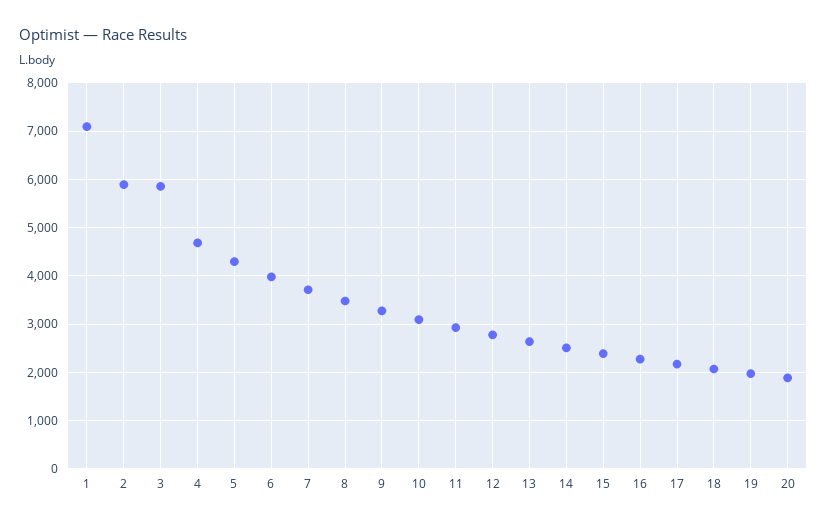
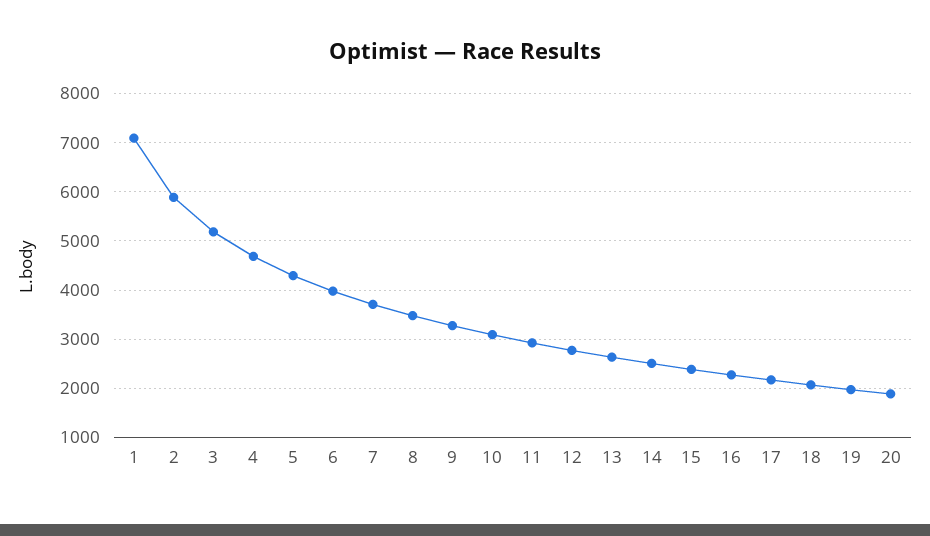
3: 5800 -> 5200

